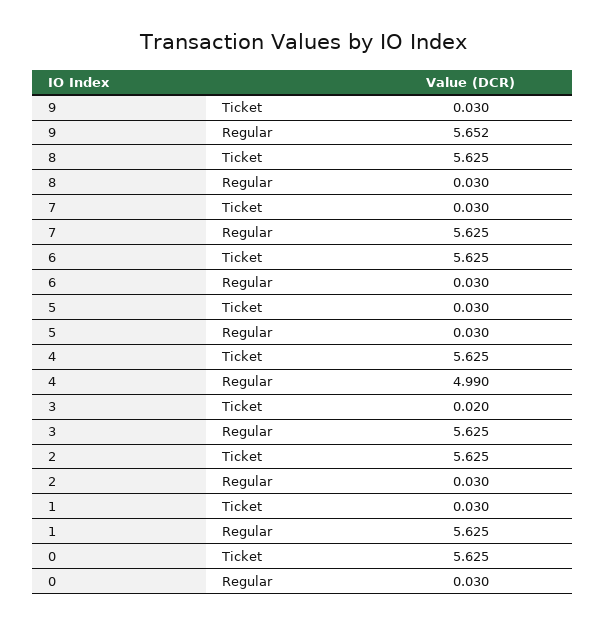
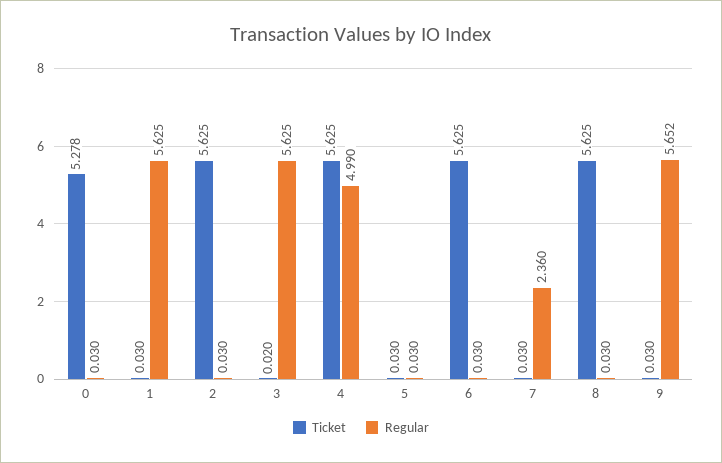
Regular, 7: 5.625 -> 2.36
Ticket, 0: 5.625 -> 5.278

